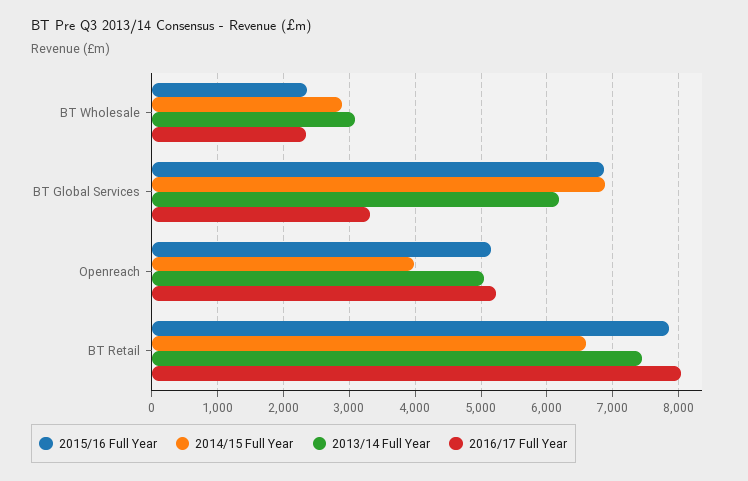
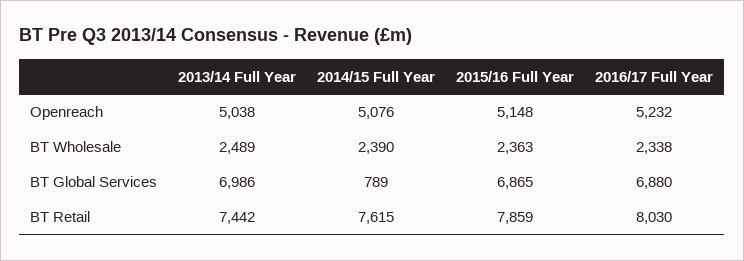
2014/15 Full Year, BT Wholesale: 2900 -> 2390
2013/14 Full Year, BT Wholesale: 3100 -> 2489
2014/15 Full Year, BT Global Services: 6900 -> 789
2013/14 Full Year, BT Global Services: 6200 -> 6986
2016/17 Full Year, BT Global Services: 3300 -> 6880
2014/15 Full Year, Openreach: 4000 -> 5076
2014/15 Full Year, BT Retail: 6600 -> 7615

